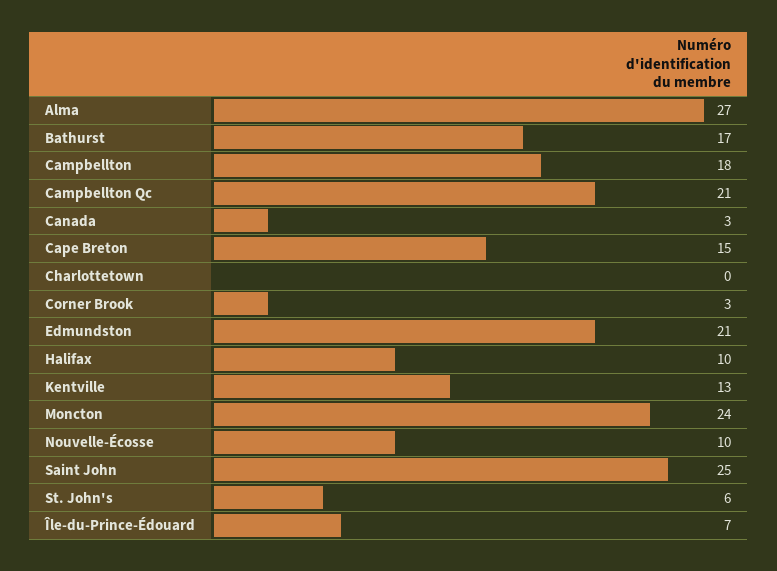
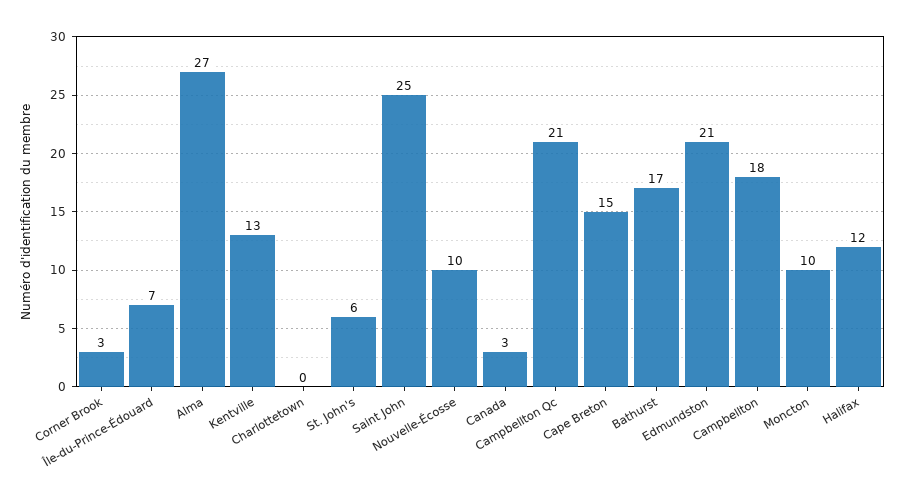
Halifax: 10 -> 12
Moncton: 24 -> 10

